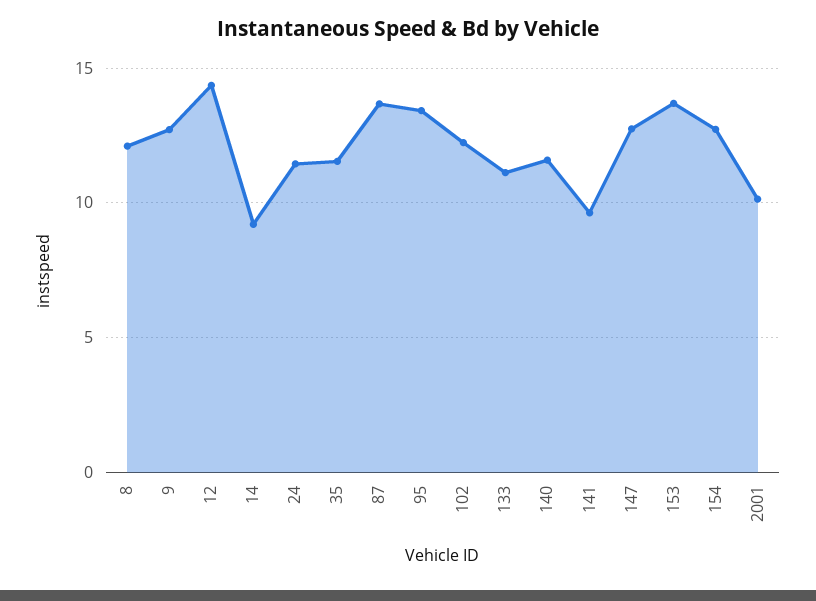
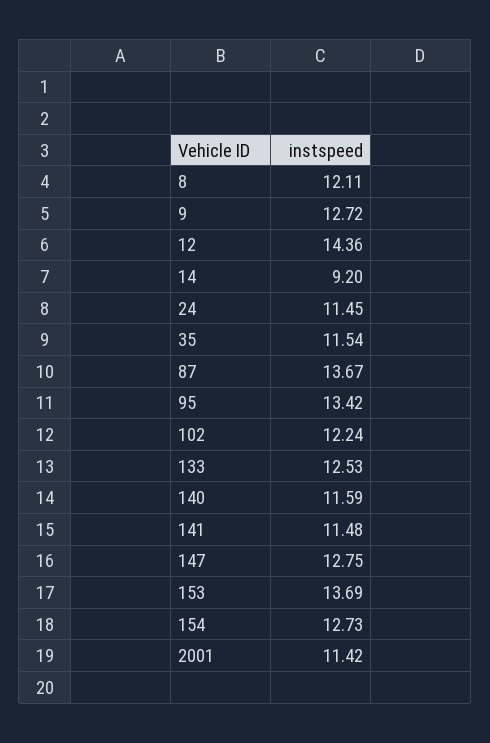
133: 11 -> 12.53
141: 9.5 -> 11.48
2001: 10 -> 11.42

